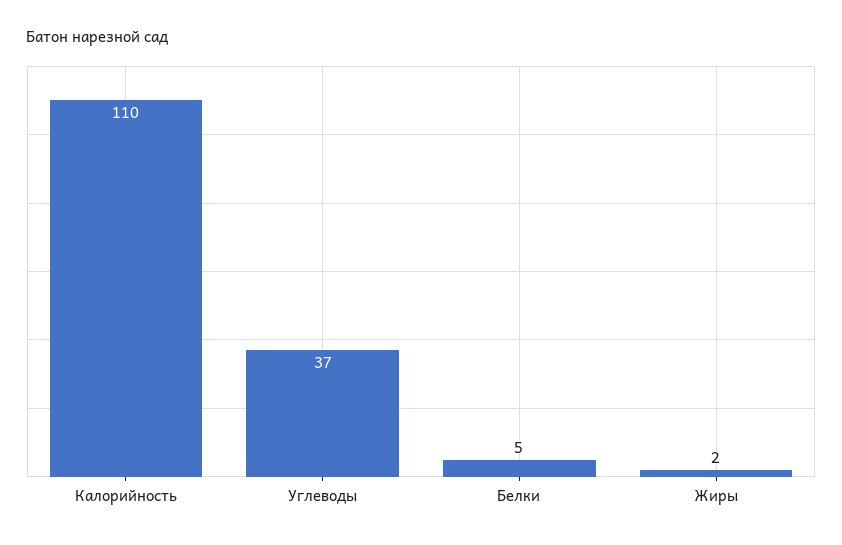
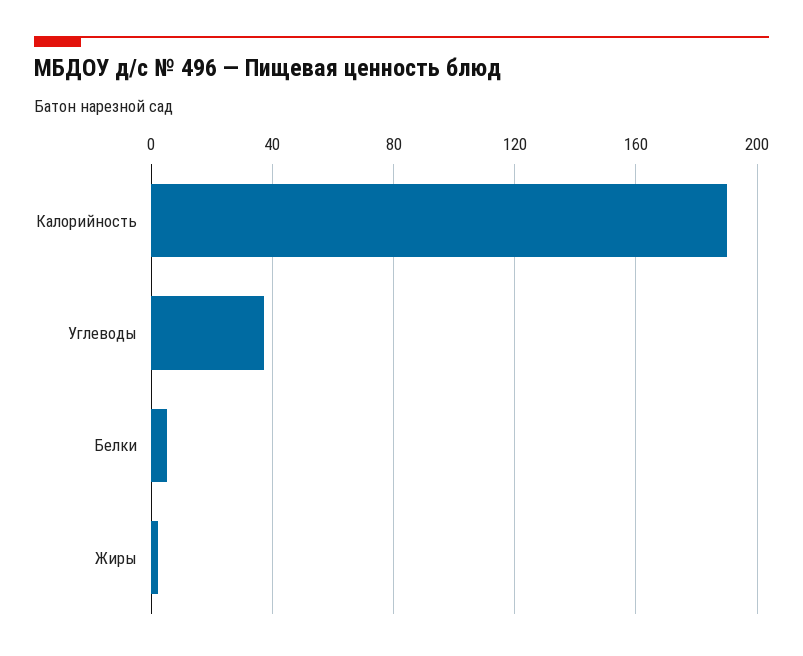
Калорийность: 110 -> 190

